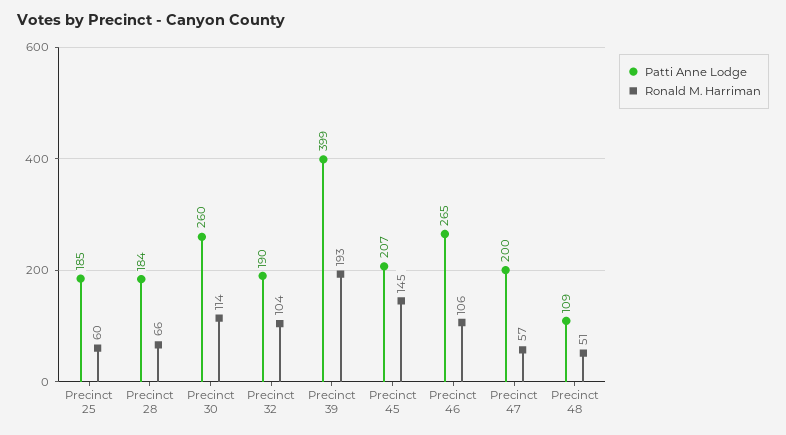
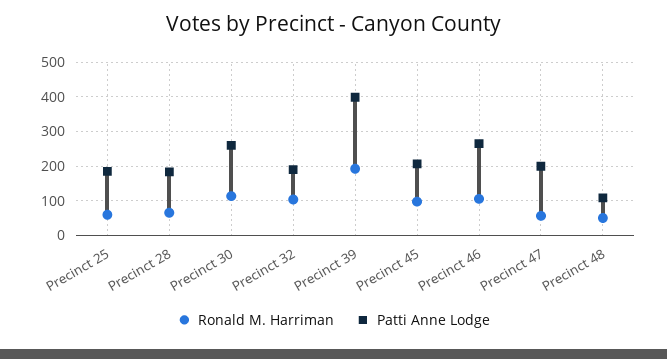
Ronald M. Harriman, Precinct 45: 145 -> 100

